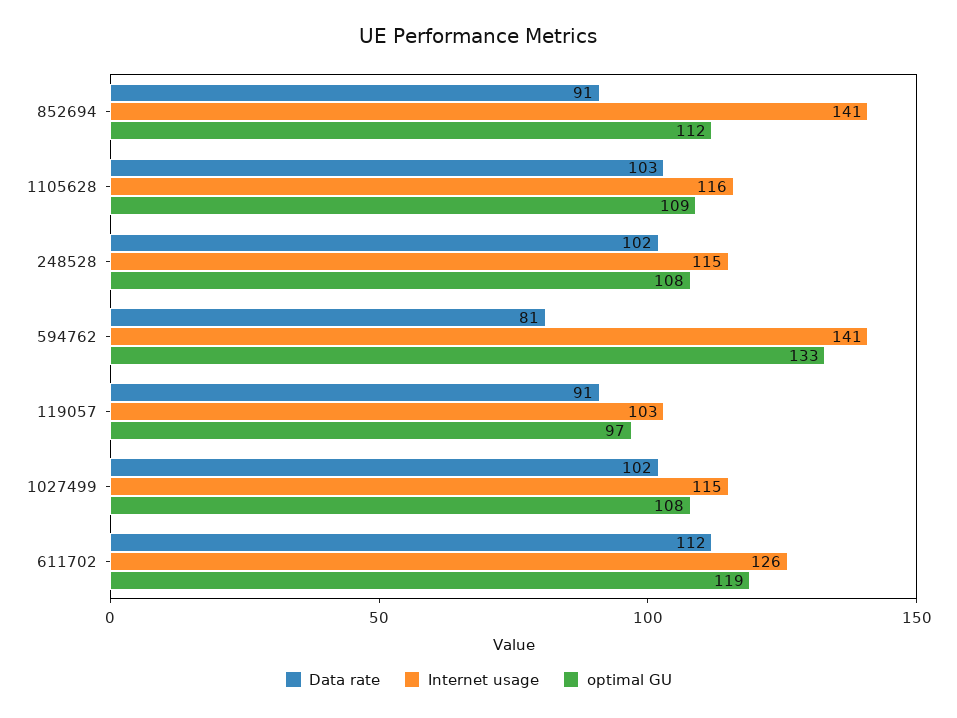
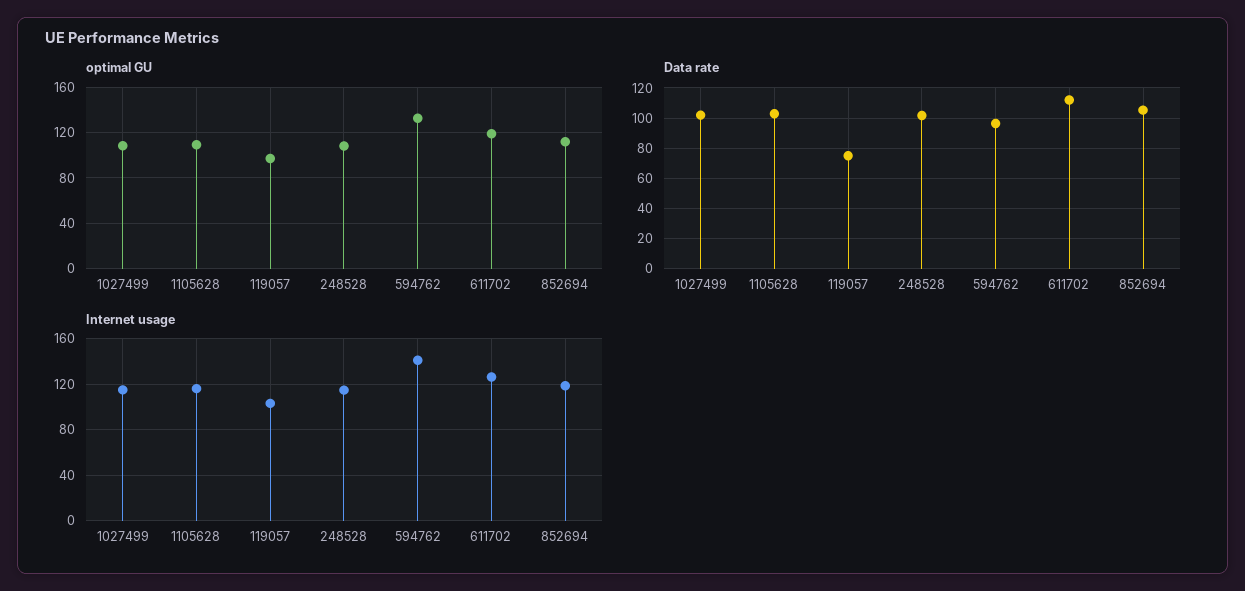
Data rate, 852694: 91 -> 105
Internet usage, 852694: 141 -> 120
Data rate, 594762: 81 -> 95
Data rate, 119057: 91 -> 75

